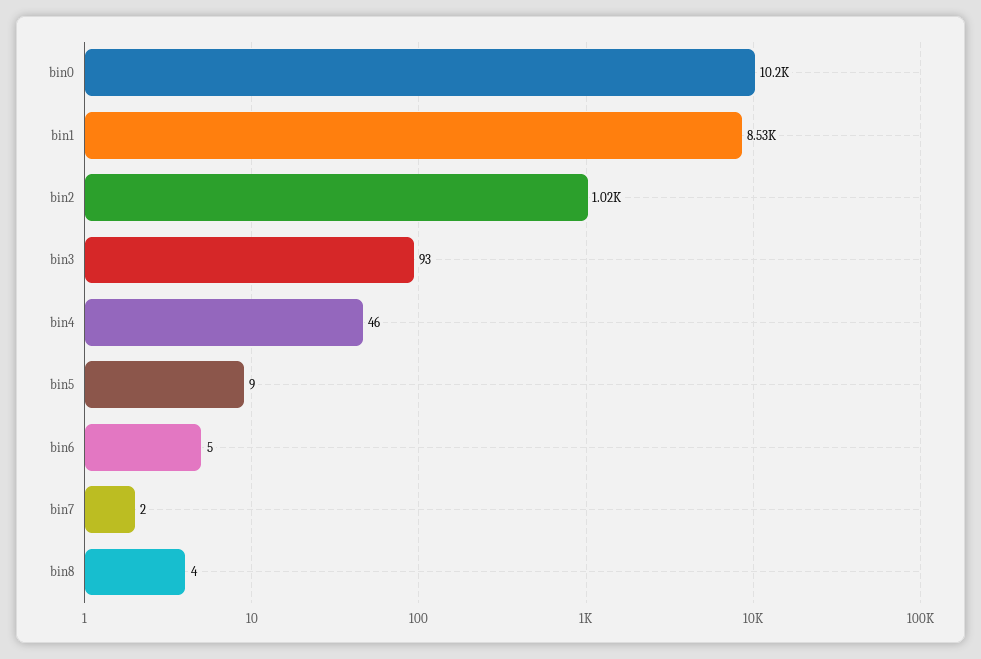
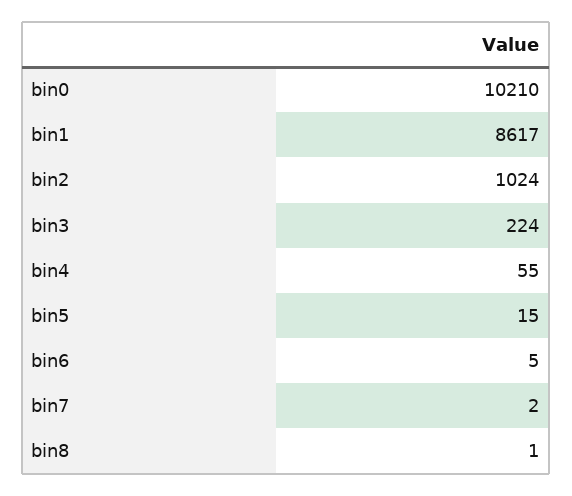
bin1: 8530 -> 8617
bin3: 93 -> 224
bin4: 46 -> 55
bin5: 9 -> 15
bin8: 4 -> 1

